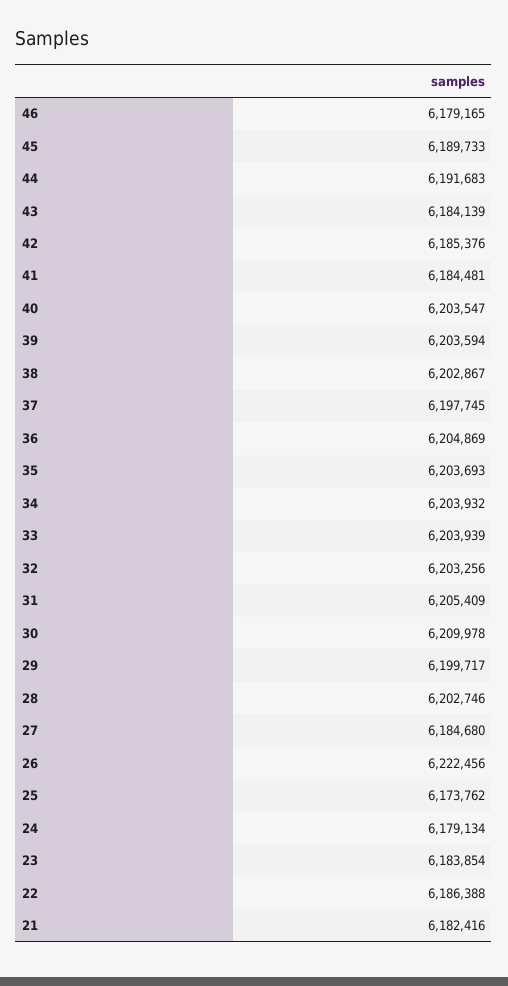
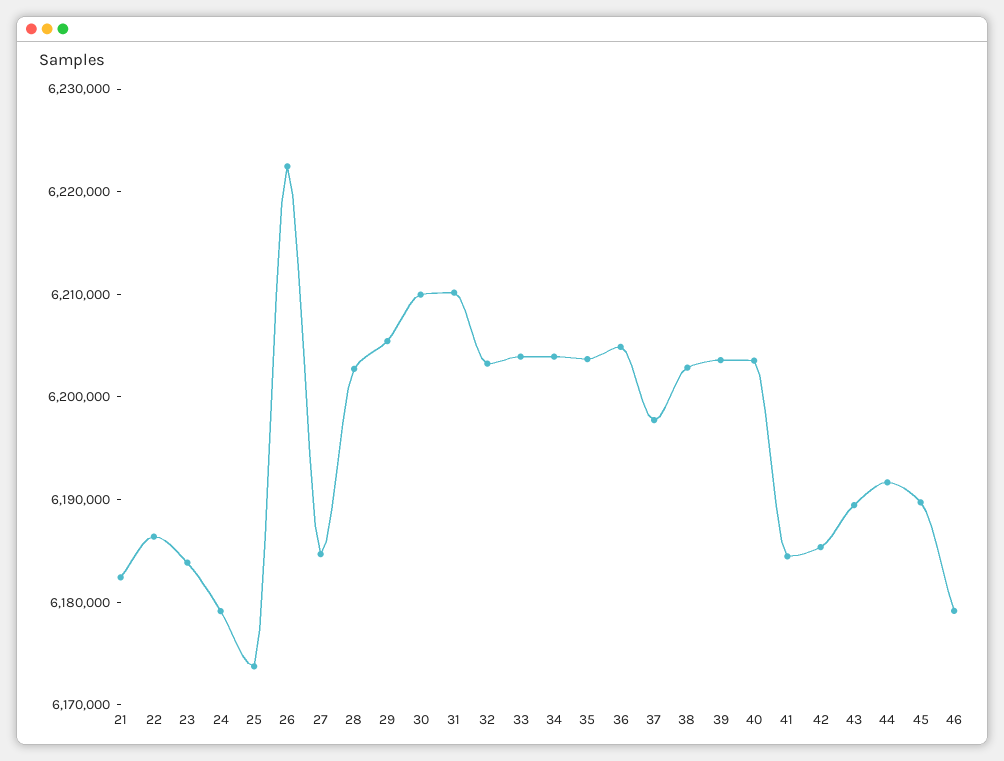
43: 6184139 -> 6190000
31: 6205409 -> 6210000
29: 6199717 -> 6206000

